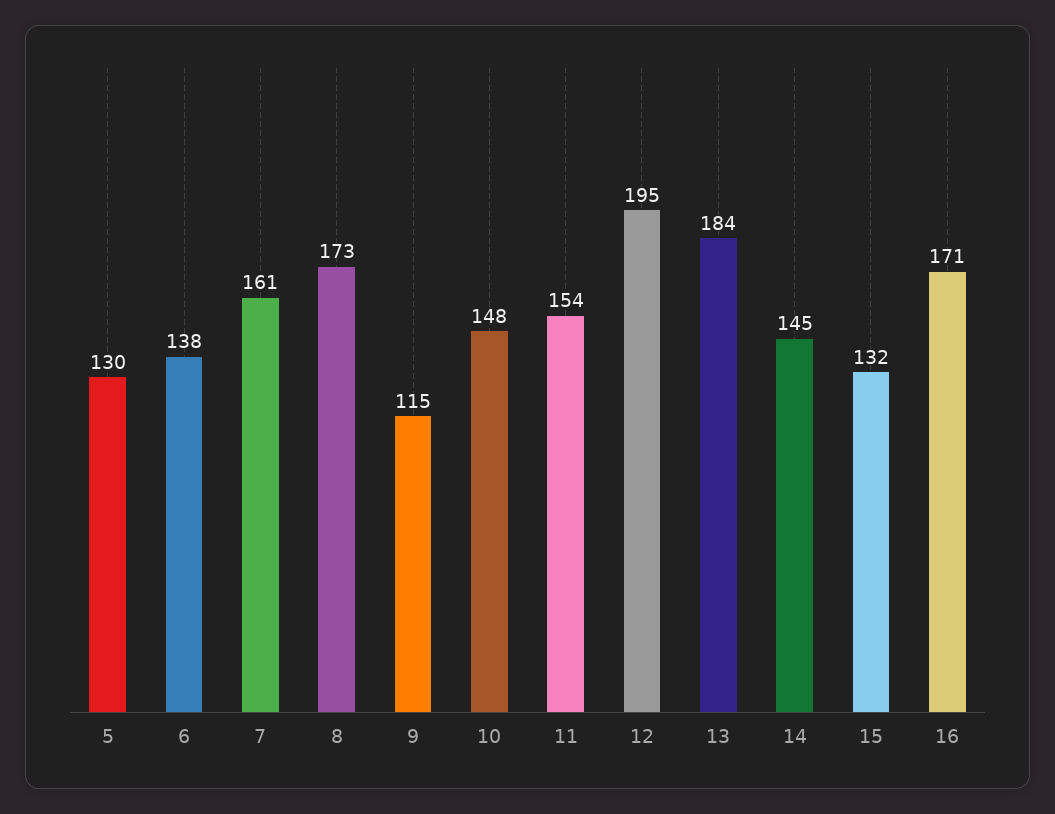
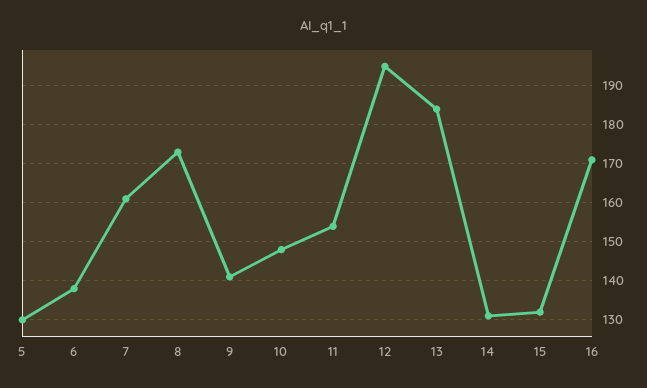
9: 115 -> 140
14: 145 -> 130

